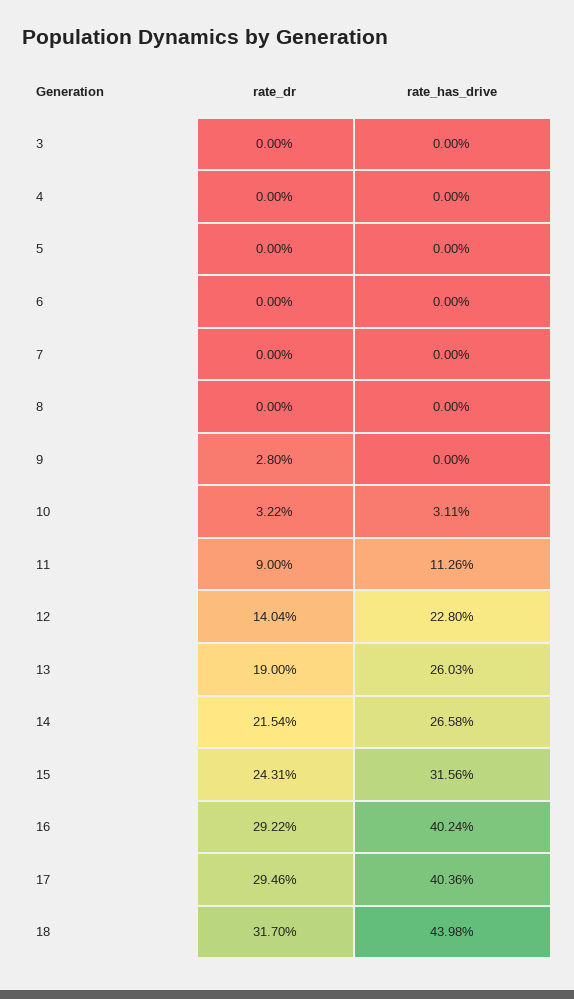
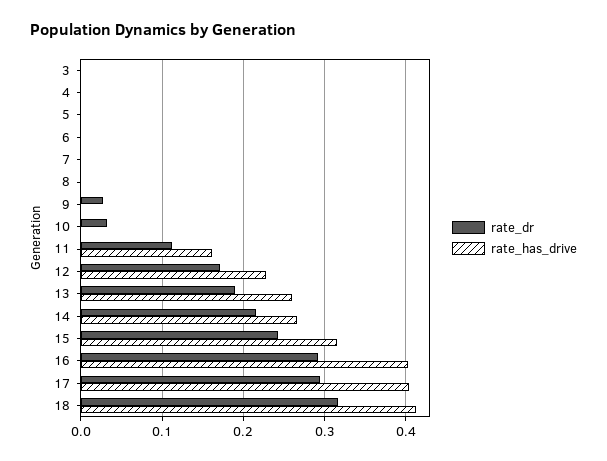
rate_has_drive, 10: 0.0311 -> 0
rate_dr, 11: 0.09 -> 0.11
rate_has_drive, 11: 0.1126 -> 0.16
rate_dr, 12: 0.1404 -> 0.17
rate_has_drive, 18: 0.4398 -> 0.41

